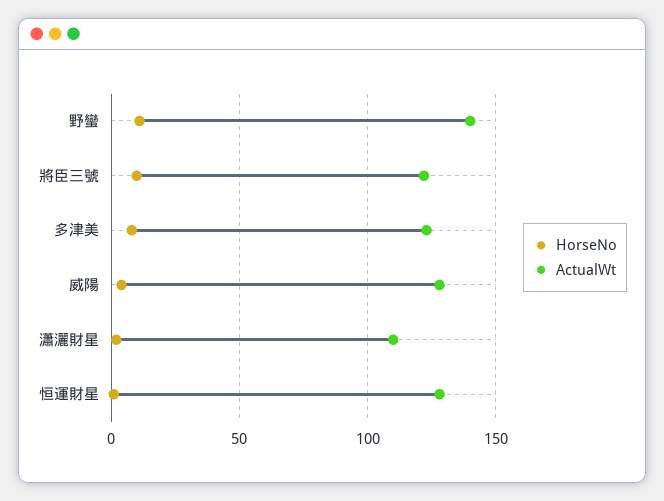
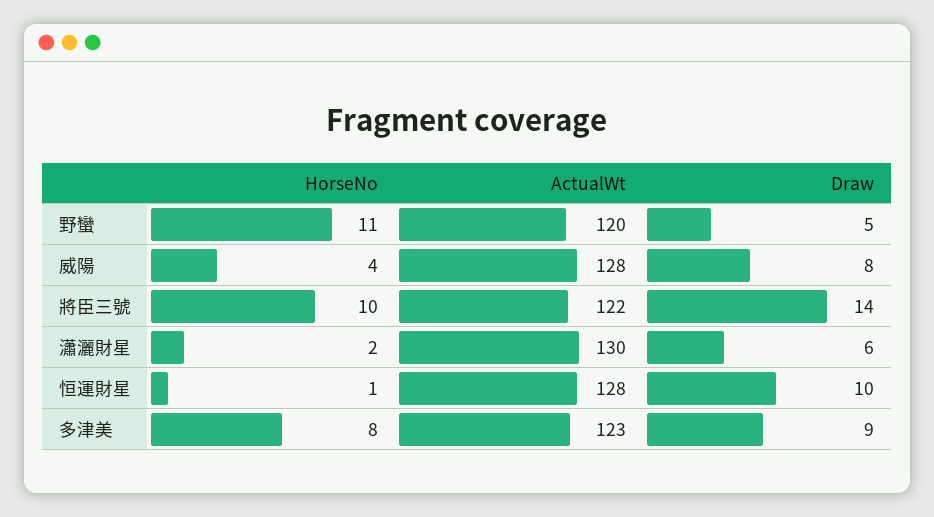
ActualWt, 野蠻: 140 -> 120
ActualWt, 瀟灑財星: 110 -> 130
Draw, 野蠻: none -> 5
Draw, 威陽: none -> 8
Draw, 將臣三號: none -> 14
Draw, 瀟灑財星: none -> 6
Draw, 恒運財星: none -> 10
Draw, 多津美: none -> 9

